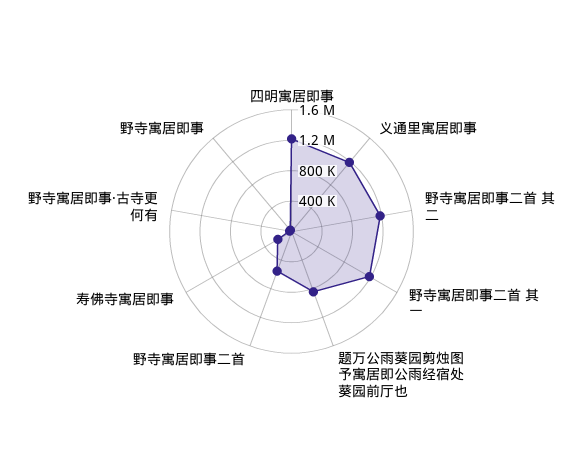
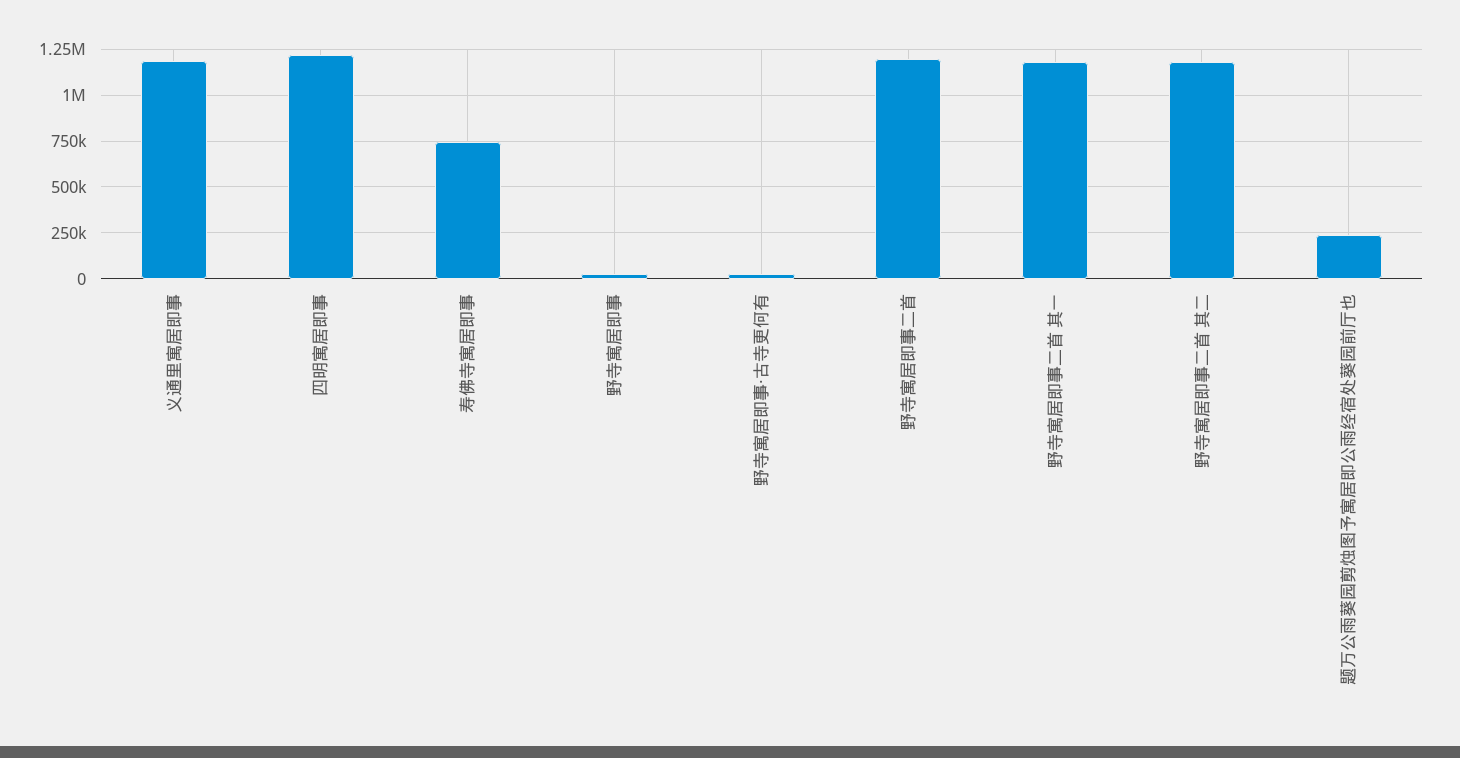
题万公雨葵园剪烛图予寓居即公雨经宿处葵园前厅也: 800000 -> 250000
野寺寓居即事二首: 600000 -> 1200000
寿佛寺寓居即事: 200000 -> 750000

